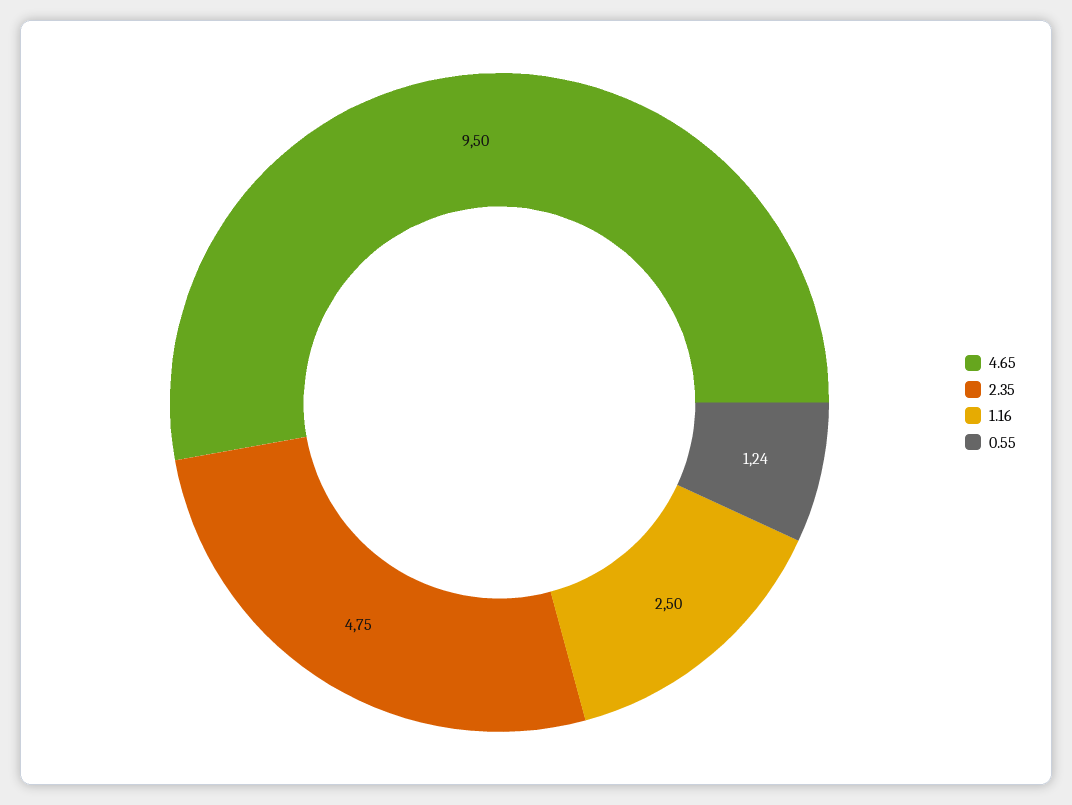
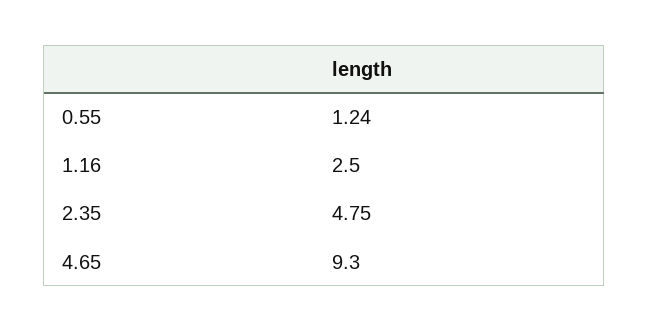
4.65: 9.5 -> 9.3

